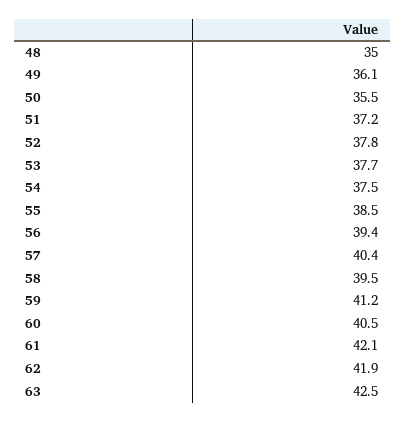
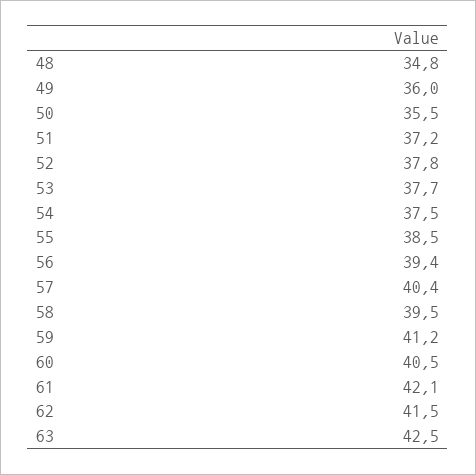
48: 35 -> 34.8
49: 36.1 -> 36
62: 41.9 -> 41.5

